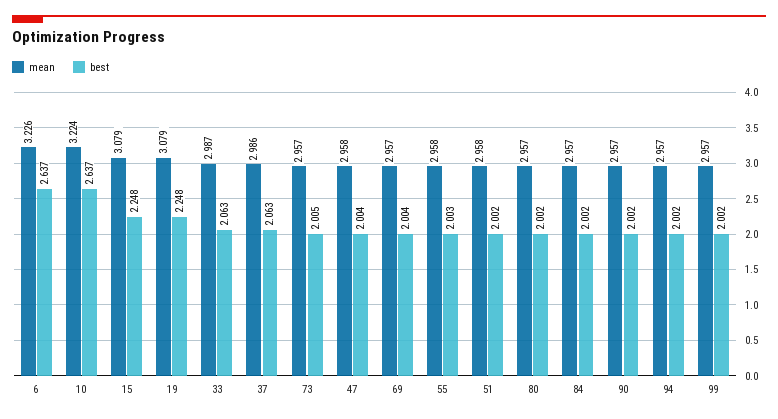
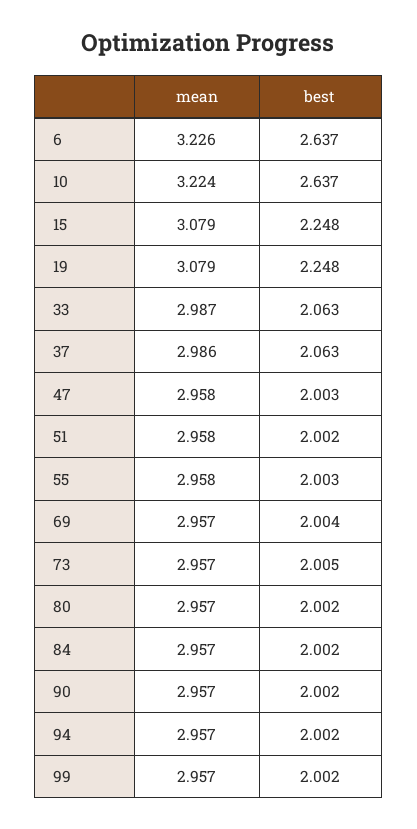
best, 47: 2.004 -> 2.003

